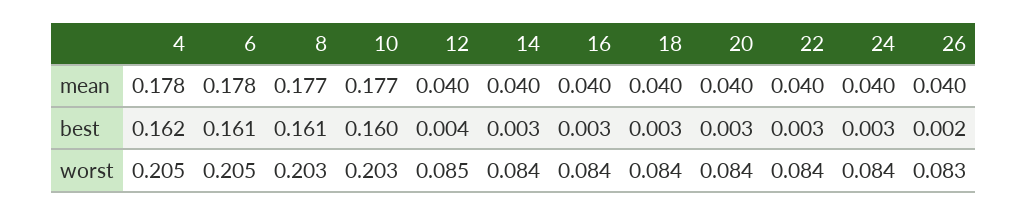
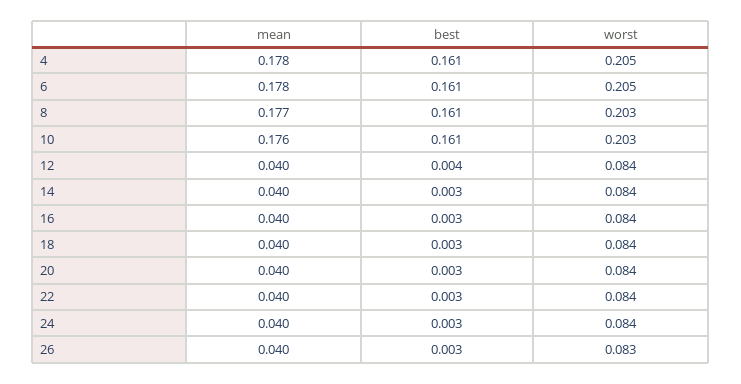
10, mean: 0.177 -> 0.176
4, best: 0.162 -> 0.161
10, best: 0.16 -> 0.161
26, best: 0.002 -> 0.003
12, worst: 0.085 -> 0.084

